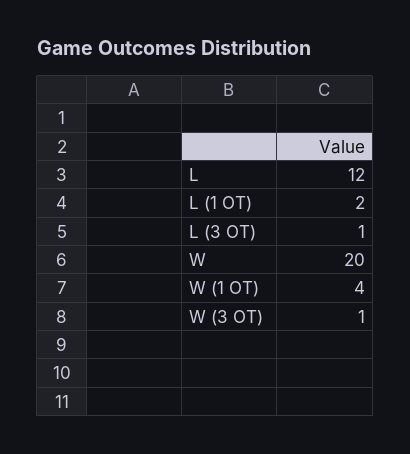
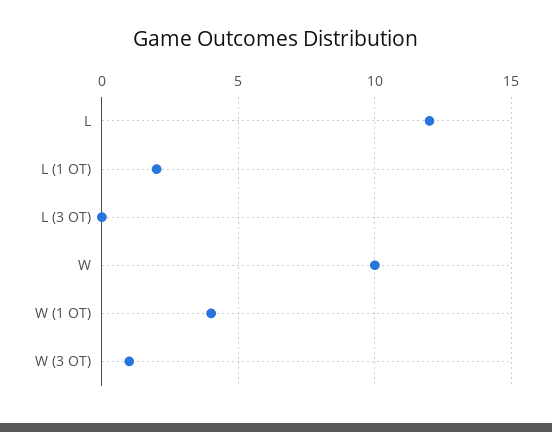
L (3 OT): 1 -> 0
W: 20 -> 10

